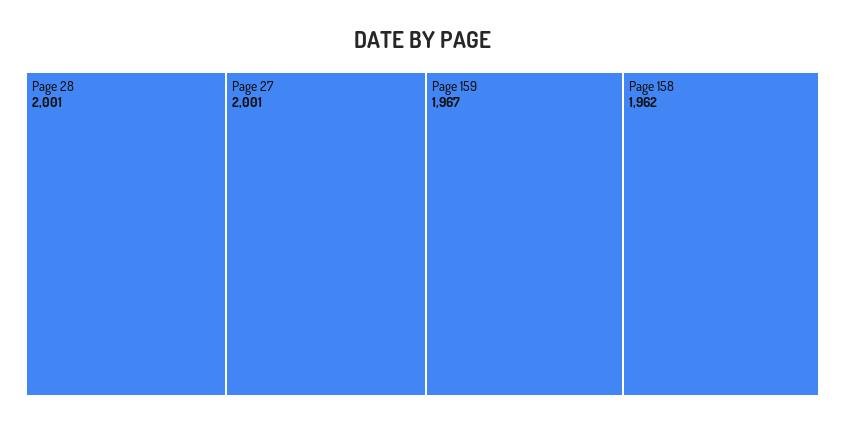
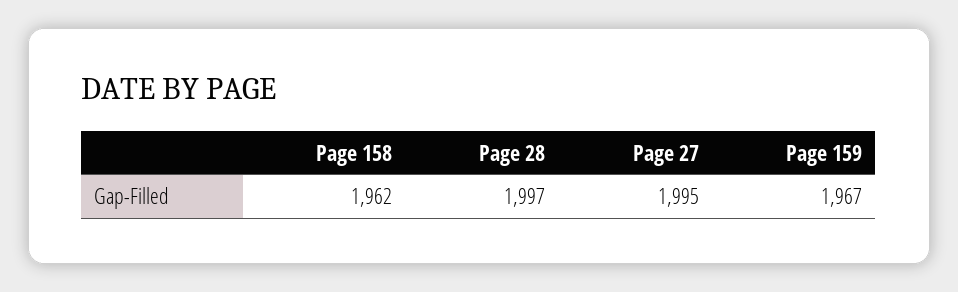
Page 28: 2001 -> 1997
Page 27: 2001 -> 1995

